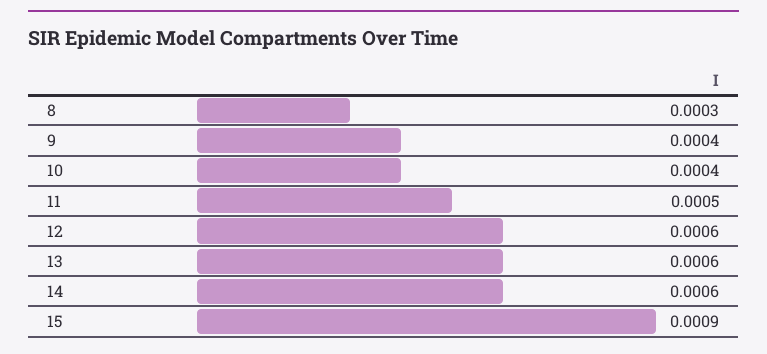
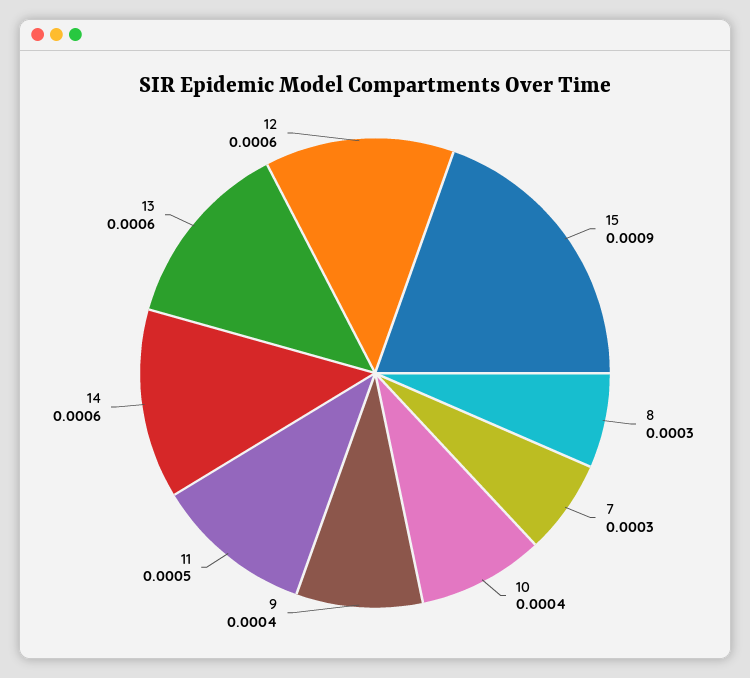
7: none -> 0.0003

